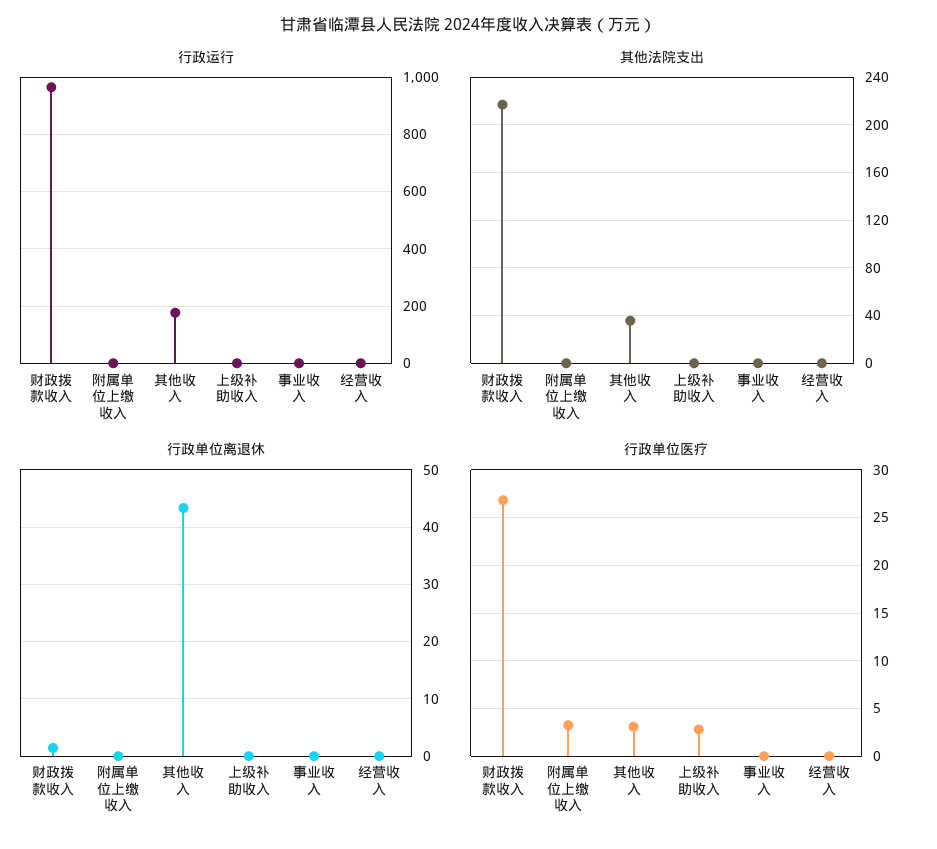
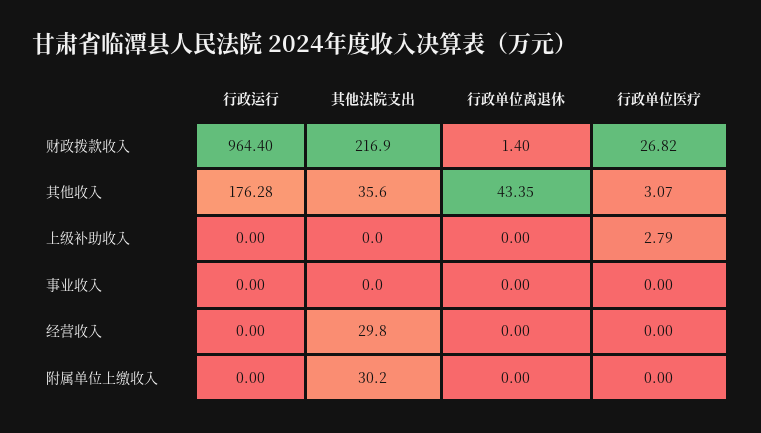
其他法院支出, 附属单位上缴收入: 0 -> 30.2
其他法院支出, 经营收入: 0 -> 29.8
行政单位医疗, 附属单位上缴收入: 3 -> 0

